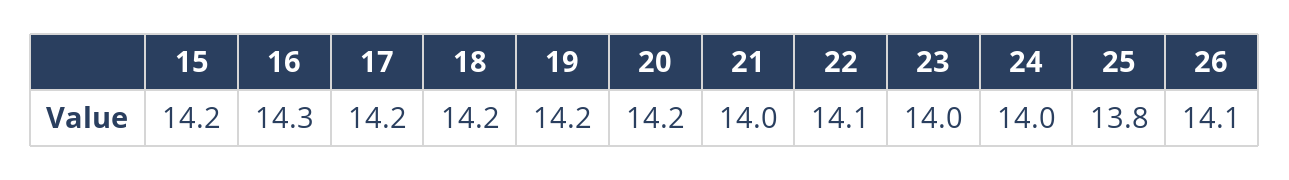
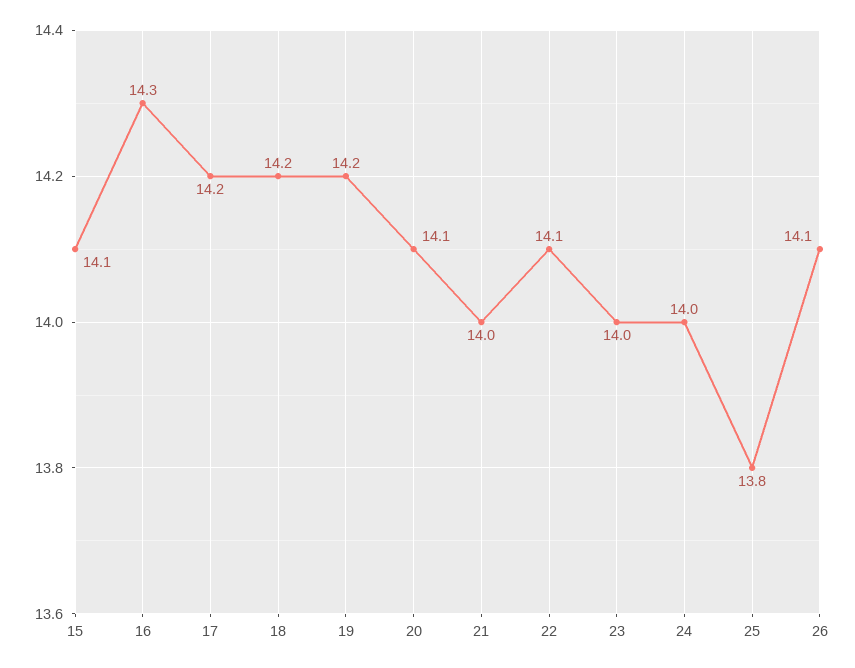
15: 14.2 -> 14.1
20: 14.2 -> 14.1

